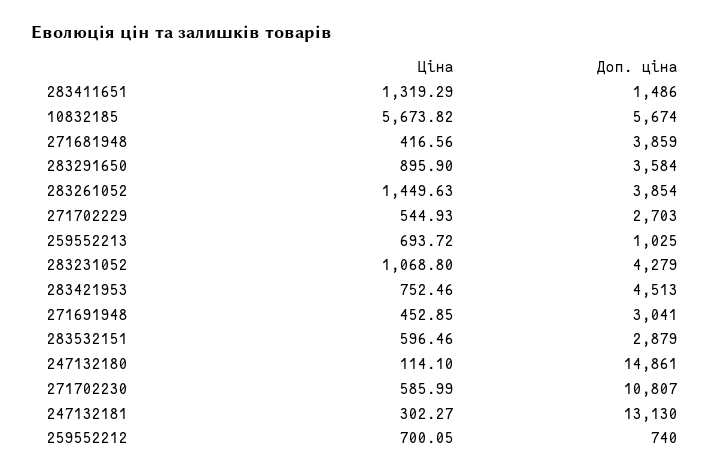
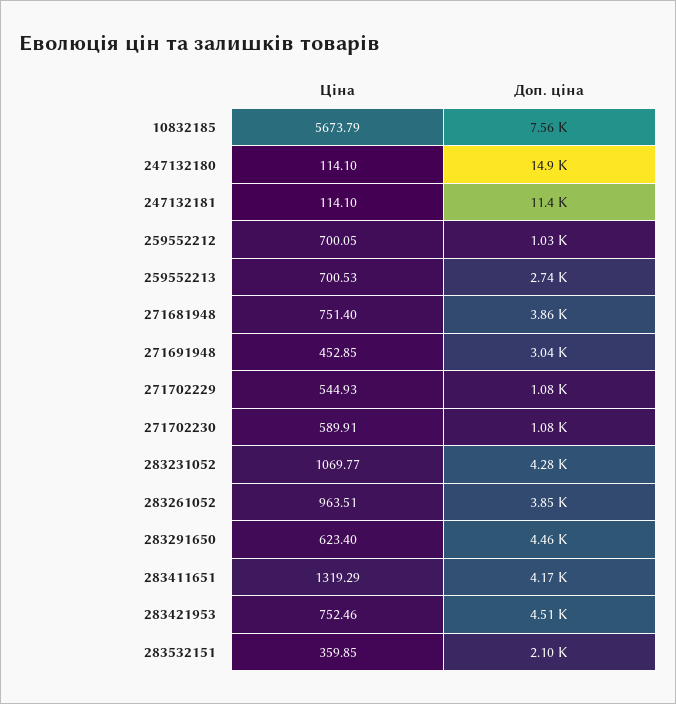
Доп. ціна, 283411651: 1486 -> 4170
Ціна, 10832185: 5673.82 -> 5673.79
Доп. ціна, 10832185: 5674 -> 7560
Ціна, 271681948: 416.56 -> 751.4
Ціна, 283291650: 895.9 -> 623.4
Доп. ціна, 283291650: 3584 -> 4460
Ціна, 283261052: 1449.63 -> 963.51
Доп. ціна, 271702229: 2703 -> 1080
Ціна, 259552213: 693.72 -> 700.53
Доп. ціна, 259552213: 1025 -> 2740
Ціна, 283231052: 1068.8 -> 1069.77
Ціна, 283532151: 596.46 -> 359.85
Доп. ціна, 283532151: 2879 -> 2100
Ціна, 271702230: 585.99 -> 589.91
Доп. ціна, 271702230: 10807 -> 1080
Ціна, 247132181: 302.27 -> 114.1
Доп. ціна, 247132181: 13130 -> 11400
Доп. ціна, 259552212: 740 -> 1030

